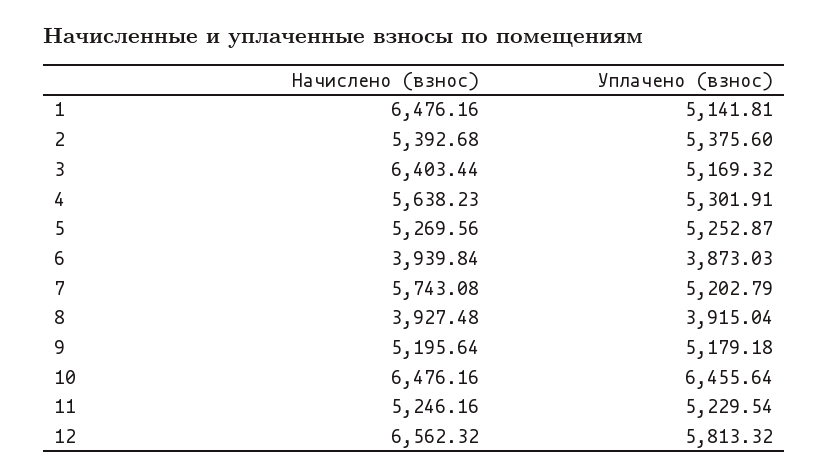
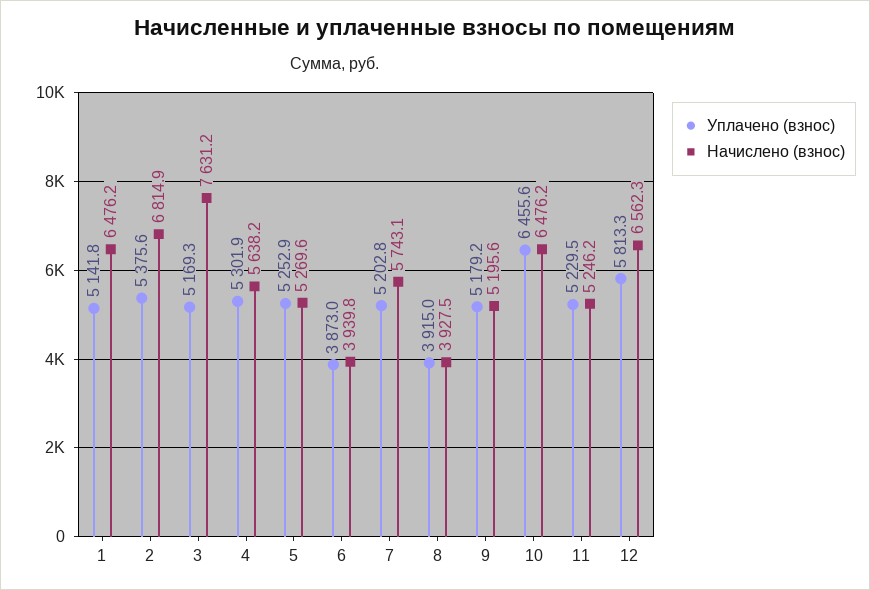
Начислено (взнос), 2: 5392.68 -> 6814.9
Начислено (взнос), 3: 6403.44 -> 7631.2

